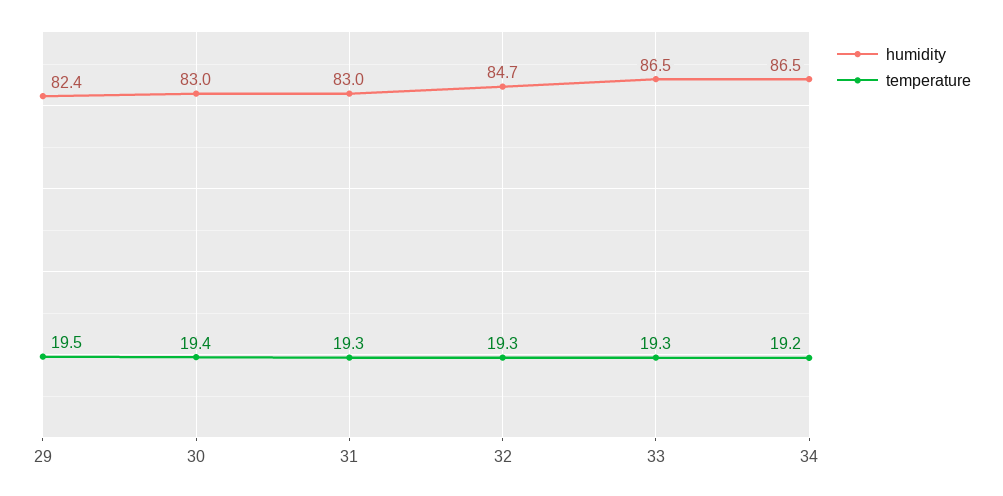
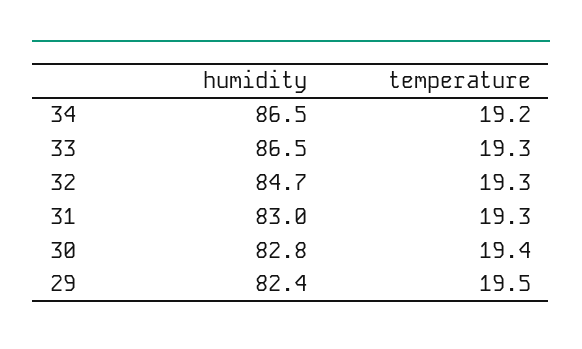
humidity, 30: 83 -> 82.8

